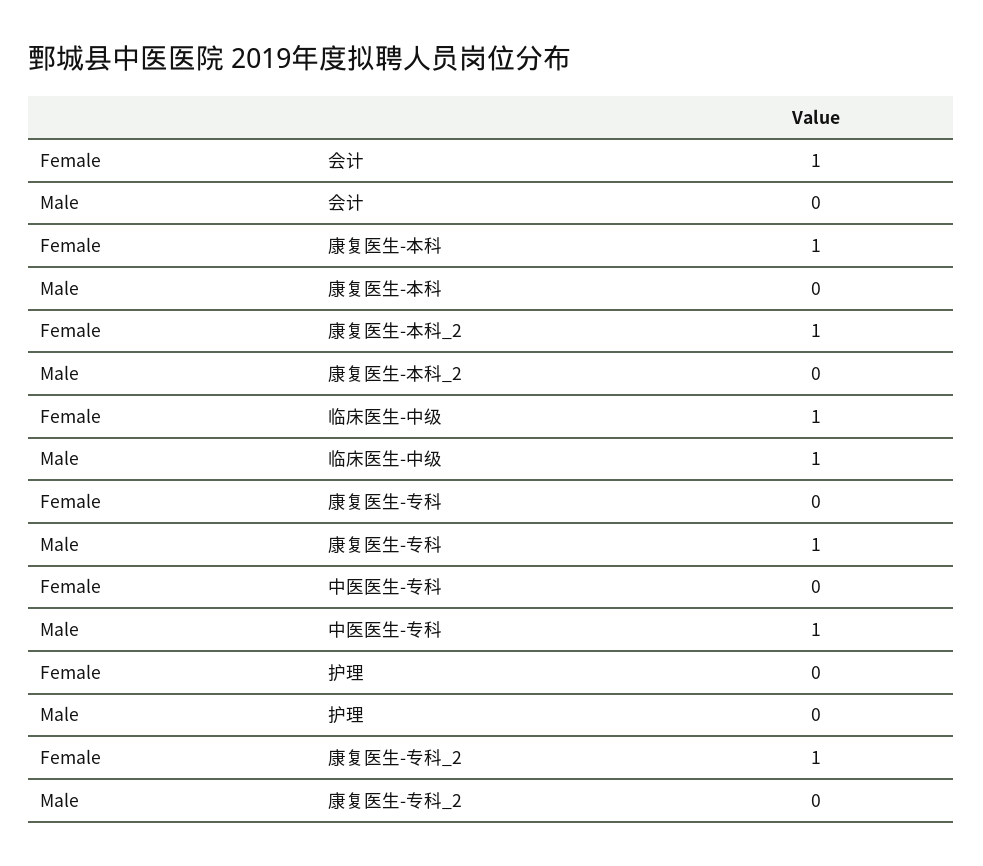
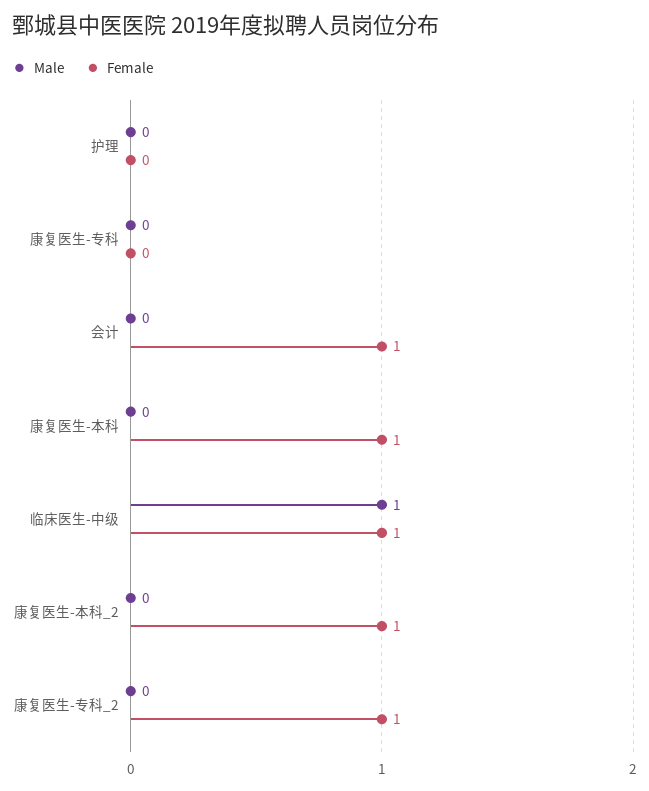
Male, 康复医生-专科: 1 -> 0
Female, 中医医生-专科: 0 -> none
Male, 中医医生-专科: 1 -> none

